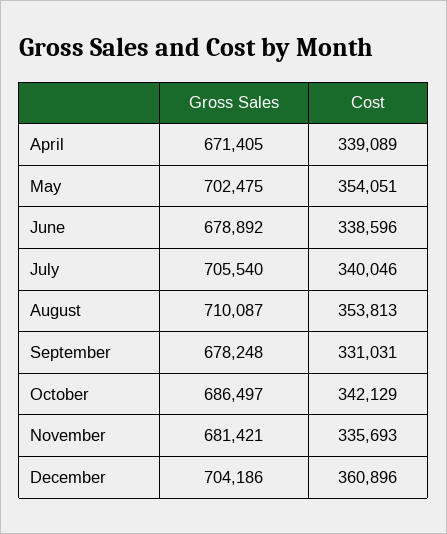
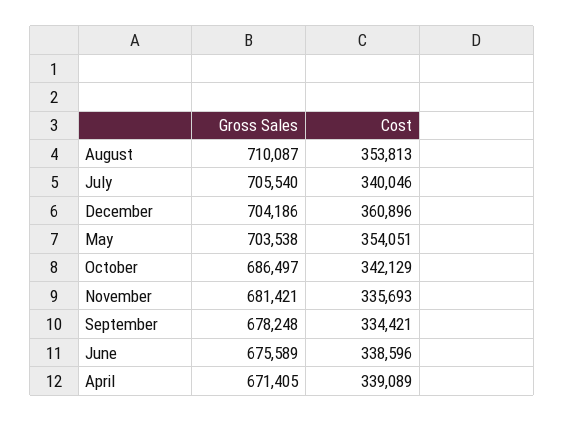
Gross Sales, May: 702475 -> 703538
Gross Sales, June: 678892 -> 675589
Cost, September: 331031 -> 334421

